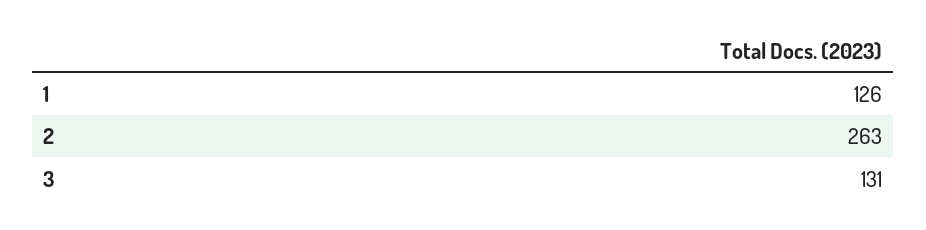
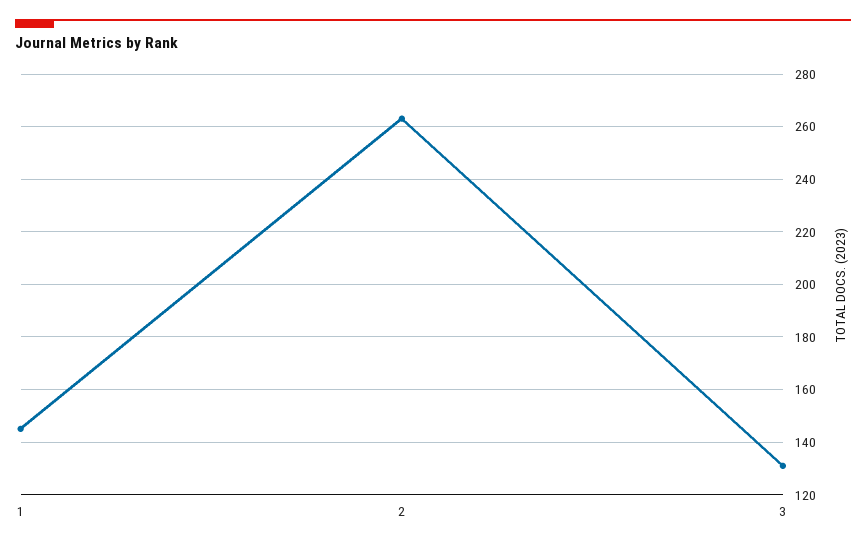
1: 126 -> 145

